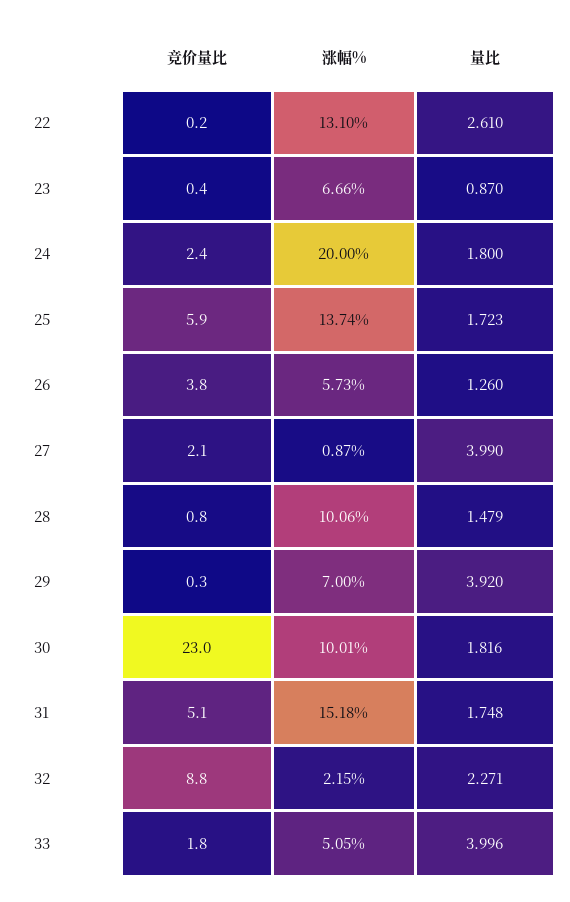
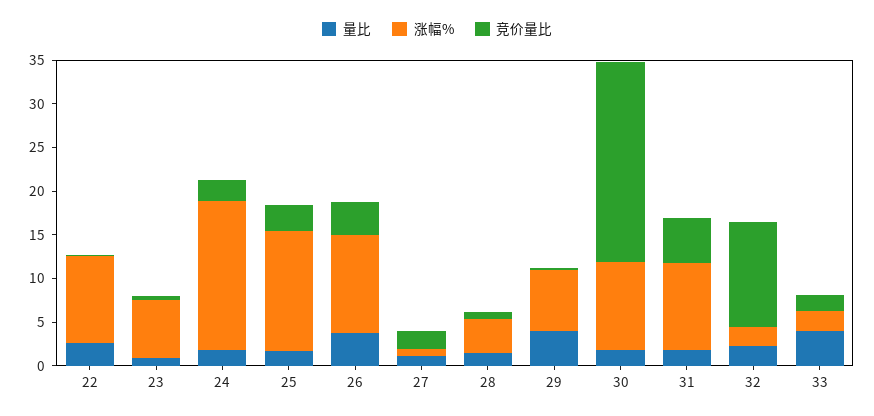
涨幅%, 22: 13.1 -> 10
涨幅%, 24: 20 -> 17
竞价量比, 25: 5.9 -> 3
涨幅%, 26: 5.73 -> 11
量比, 26: 1.26 -> 4
量比, 27: 3.99 -> 1
涨幅%, 28: 10.06 -> 4
涨幅%, 31: 15.18 -> 10
竞价量比, 32: 8.8 -> 12
涨幅%, 33: 5.05 -> 2

